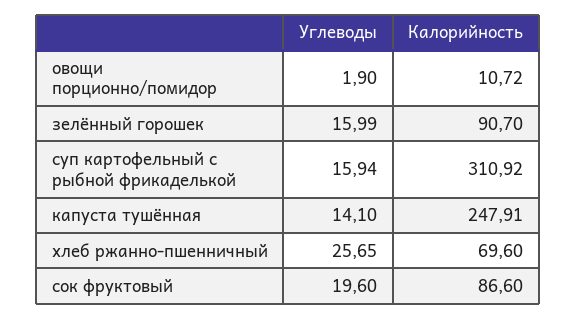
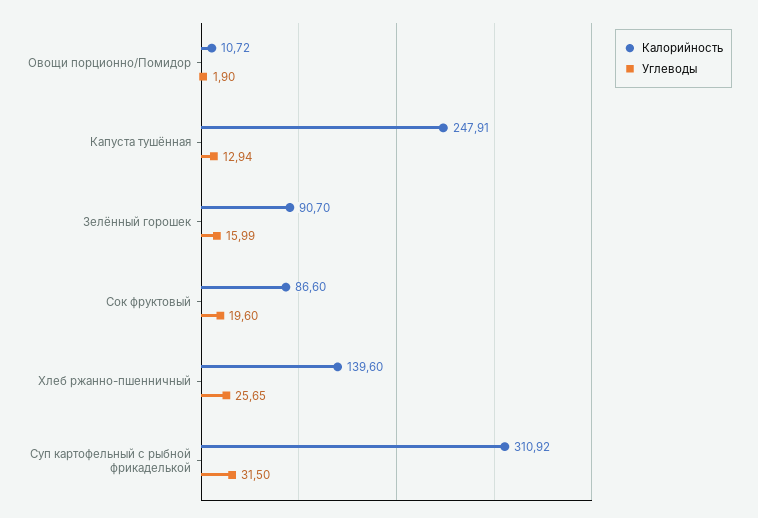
Углеводы, суп картофельный с рыбной фрикаделькой: 15.94 -> 31.5
Углеводы, капуста тушённая: 14.1 -> 12.94
Калорийность, хлеб ржанно-пшенничный: 69.6 -> 139.6

